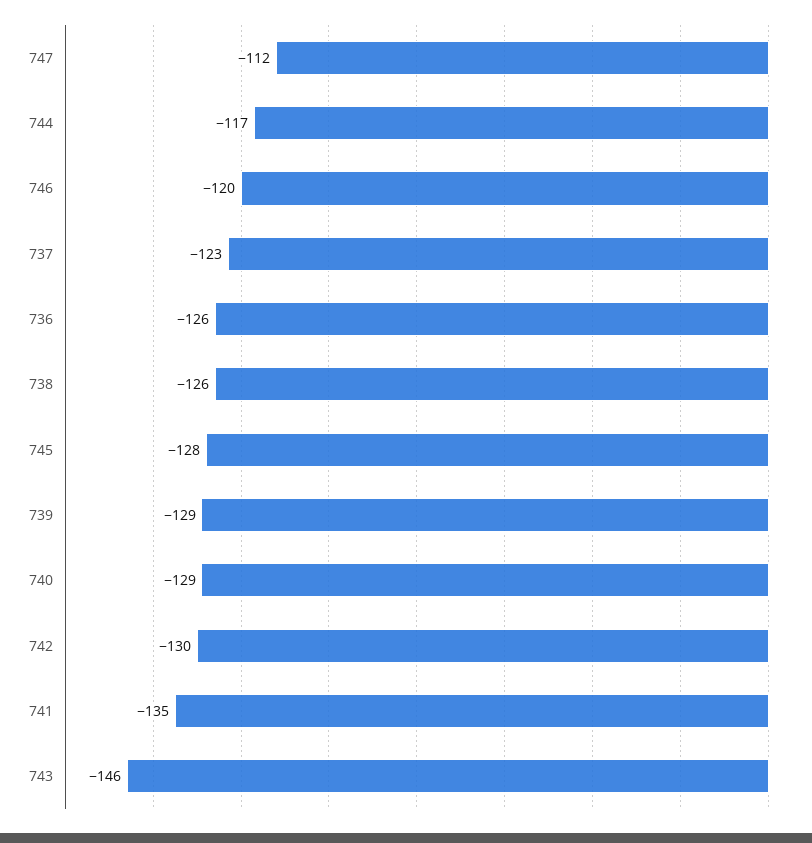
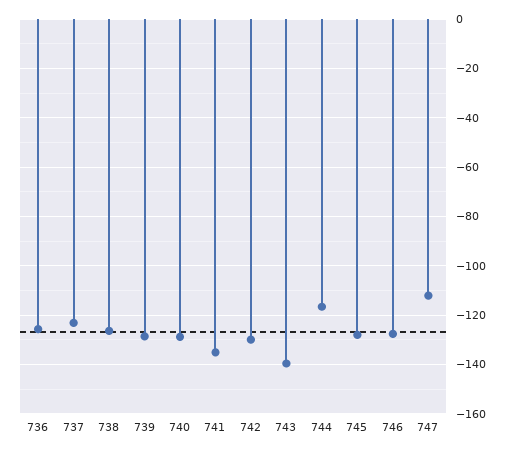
746: -120 -> -127.5
743: -146 -> -140

